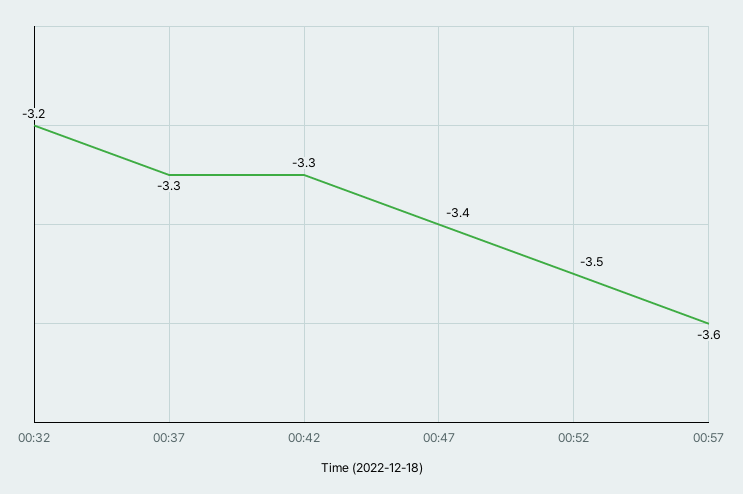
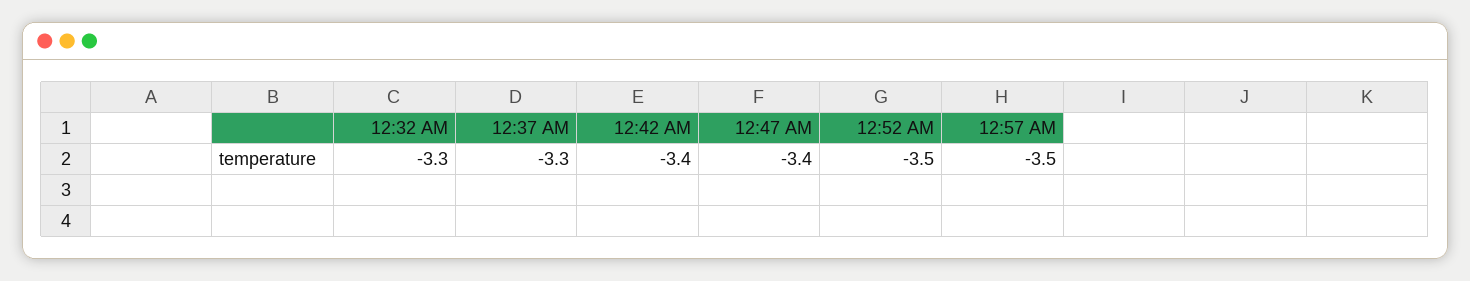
00:32: -3.2 -> -3.3
00:42: -3.3 -> -3.4
00:57: -3.6 -> -3.5

